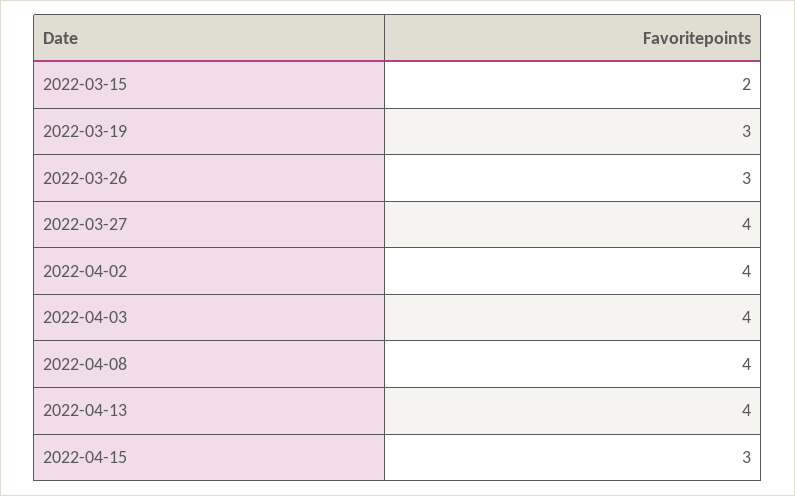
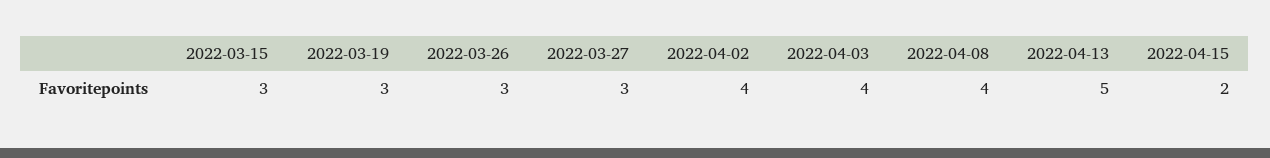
2022-03-15: 2 -> 3
2022-03-27: 4 -> 3
2022-04-13: 4 -> 5
2022-04-15: 3 -> 2

